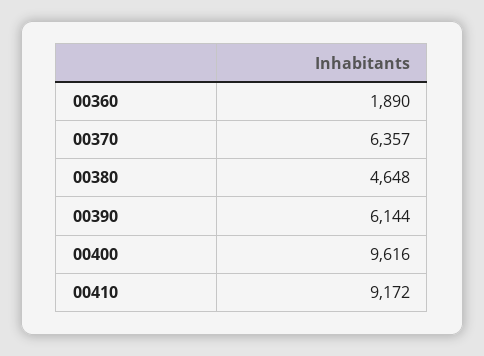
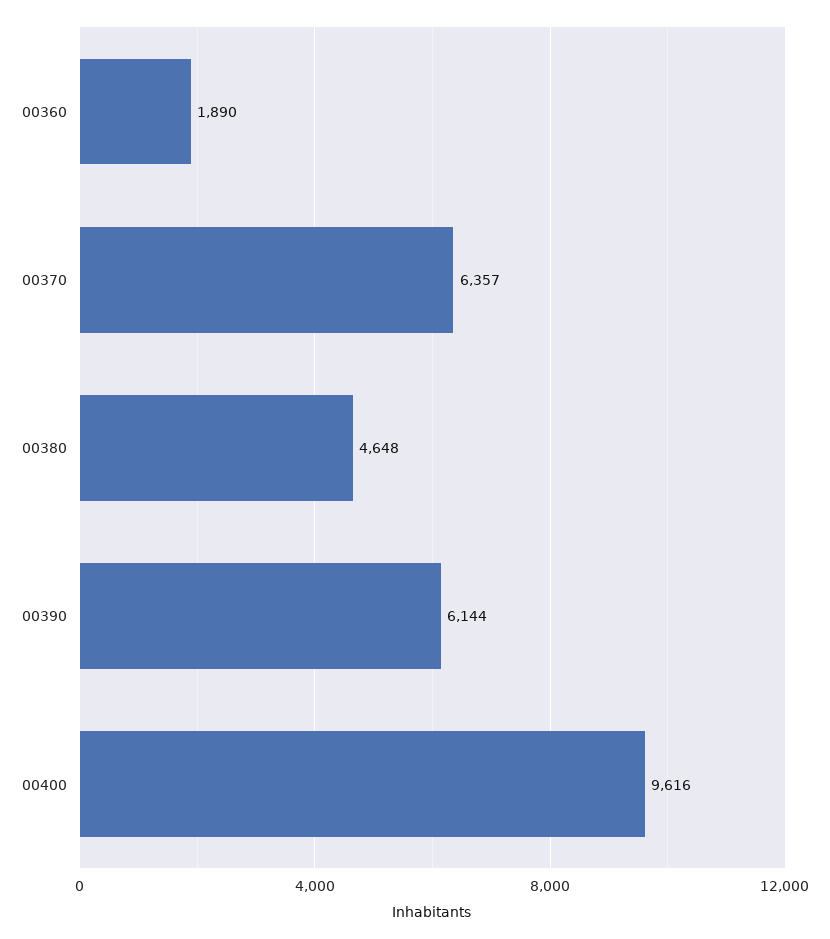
00410: 9172 -> none

